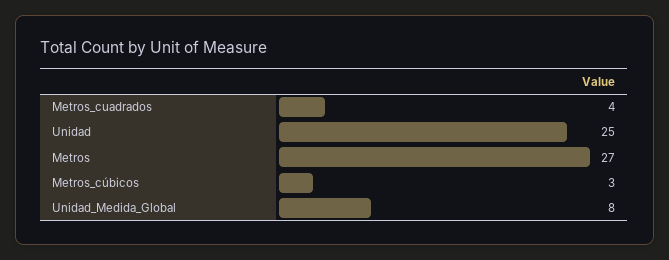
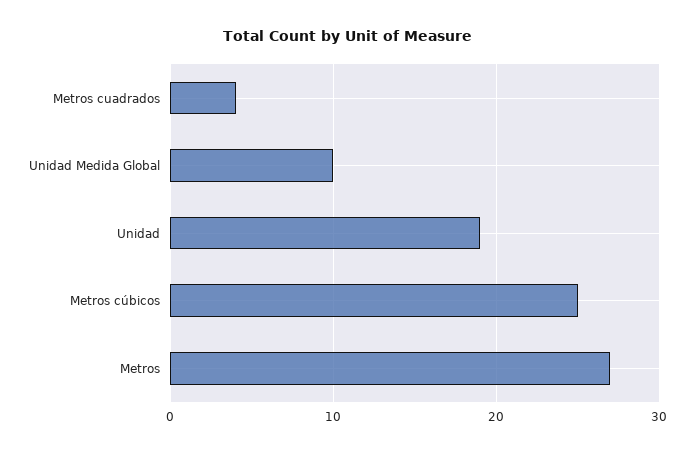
Unidad: 25 -> 19
Metros_cúbicos: 3 -> 25
Unidad_Medida_Global: 8 -> 10

